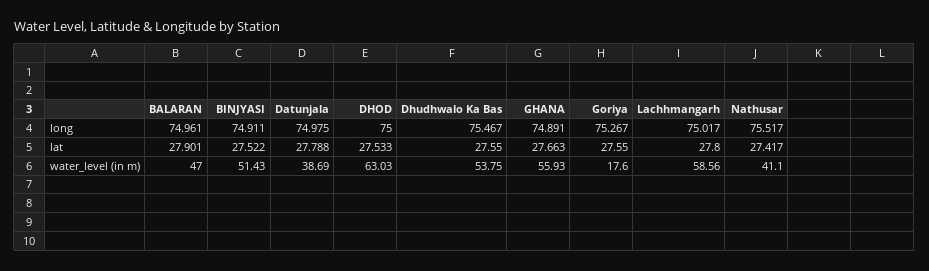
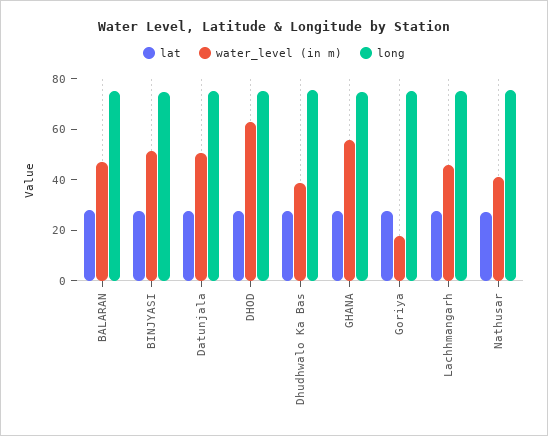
water_level (in m), Datunjala: 38.69 -> 50
water_level (in m), Dhudhwalo Ka Bas: 53.75 -> 40
water_level (in m), Lachhmangarh: 58.56 -> 45

